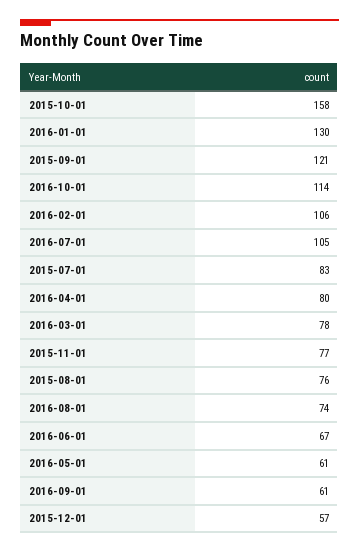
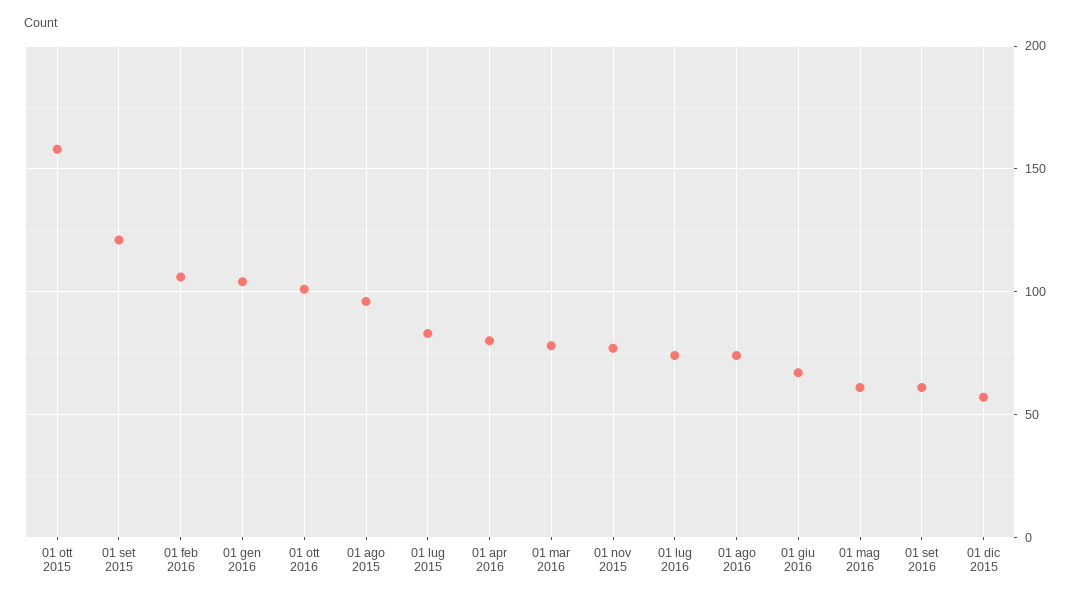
2016-01-01: 130 -> 105
2016-10-01: 114 -> 100
2016-07-01: 105 -> 75
2015-08-01: 76 -> 95

